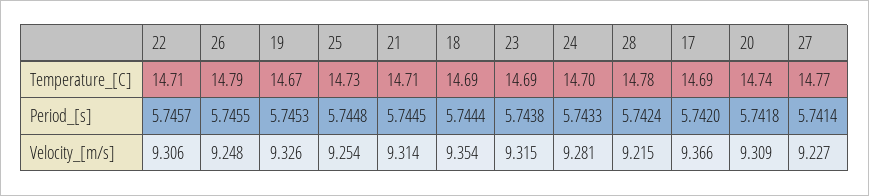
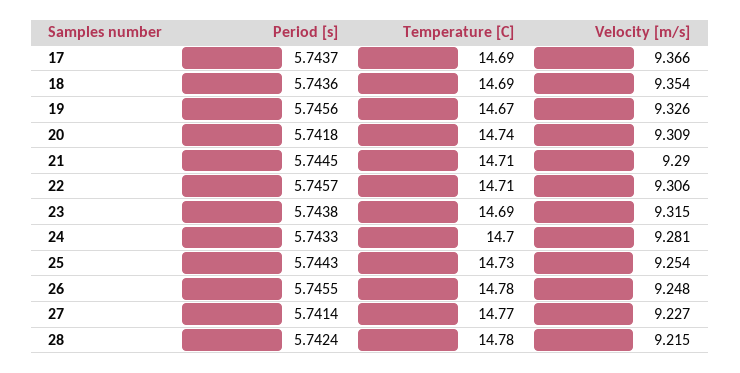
26, Temperature_[C]: 14.79 -> 14.78
19, Period_[s]: 5.7453 -> 5.7456
25, Period_[s]: 5.7448 -> 5.7443
18, Period_[s]: 5.7444 -> 5.7436
17, Period_[s]: 5.742 -> 5.7437
21, Velocity_[m/s]: 9.314 -> 9.29

